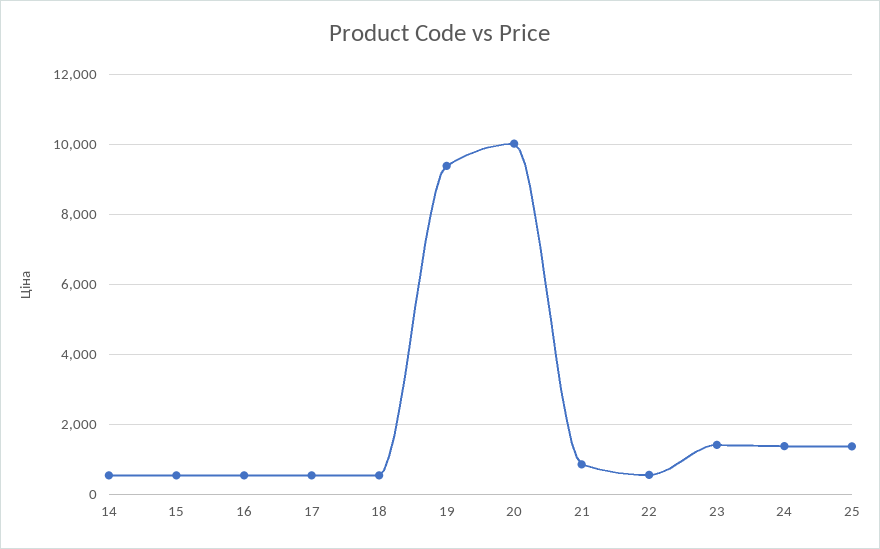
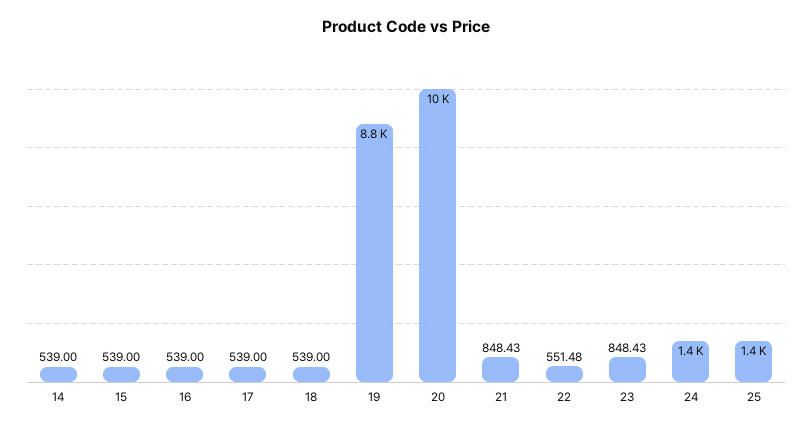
19: 9400 -> 8800
23: 1400 -> 848.43

